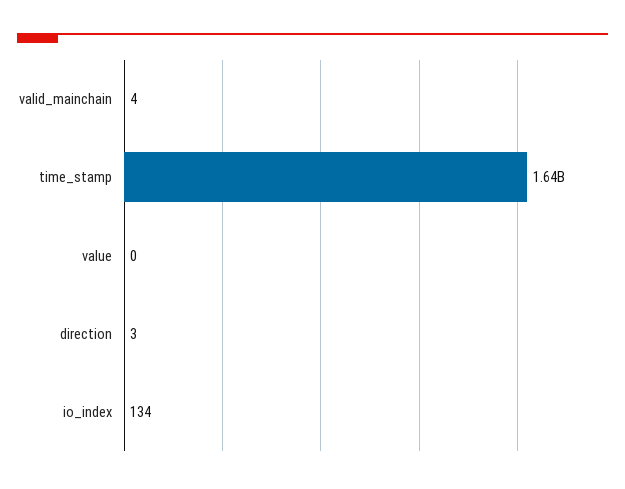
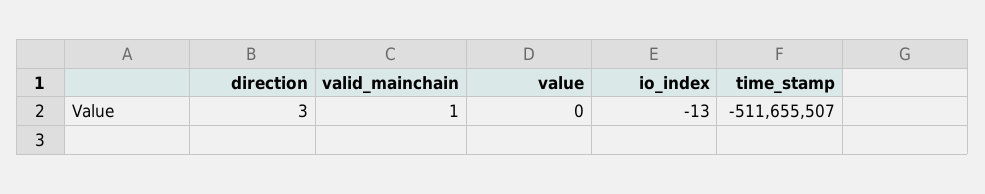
valid_mainchain: 4 -> 1
time_stamp: 1640000000 -> -511655507
io_index: 134 -> -13

